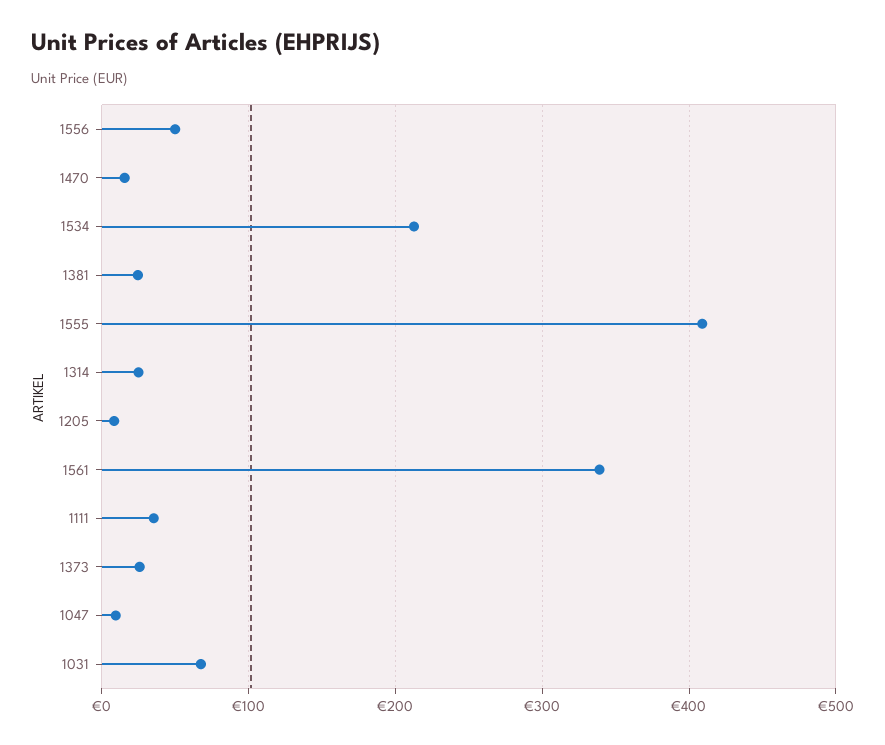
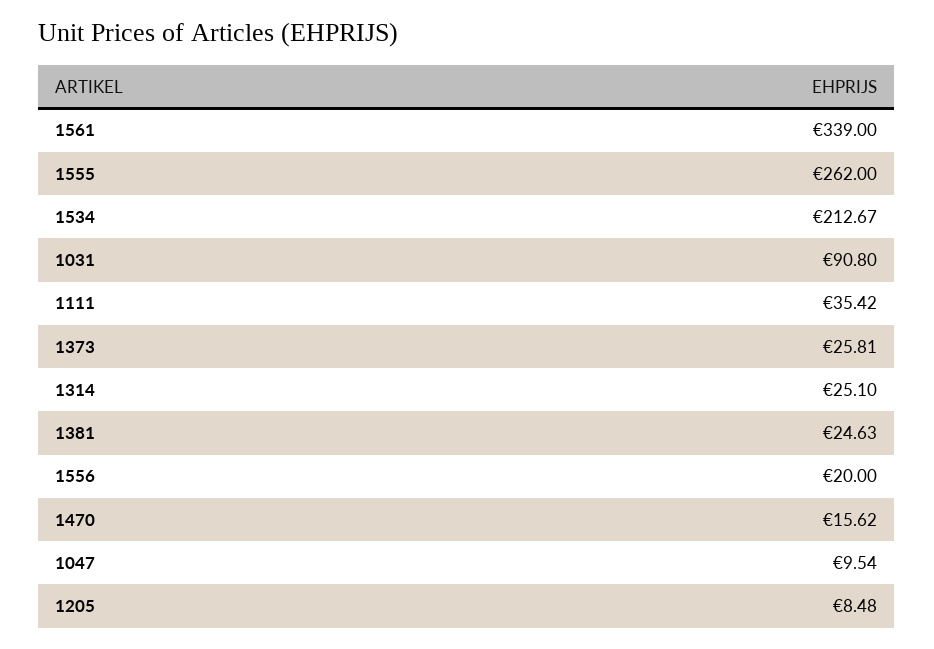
1556: 50 -> 20
1555: 410 -> 262
1031: 70 -> 90.8

